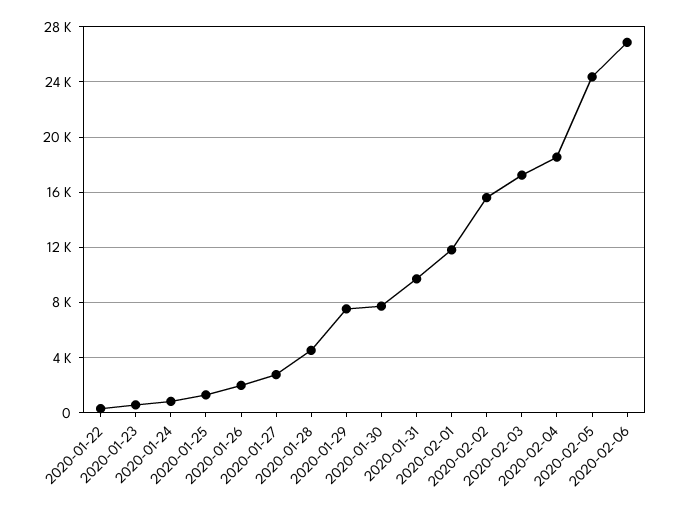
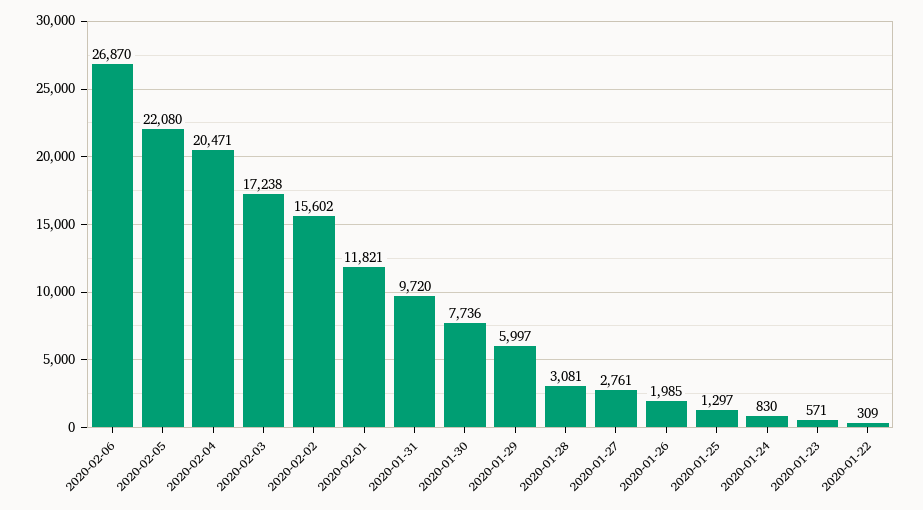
2020-01-28: 4500 -> 3081
2020-01-29: 7500 -> 5997
2020-02-04: 18500 -> 20471
2020-02-05: 24500 -> 22080

